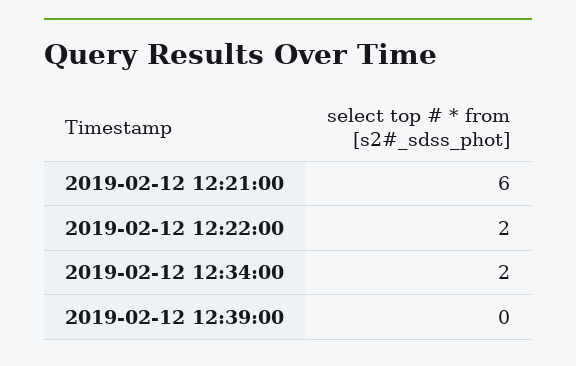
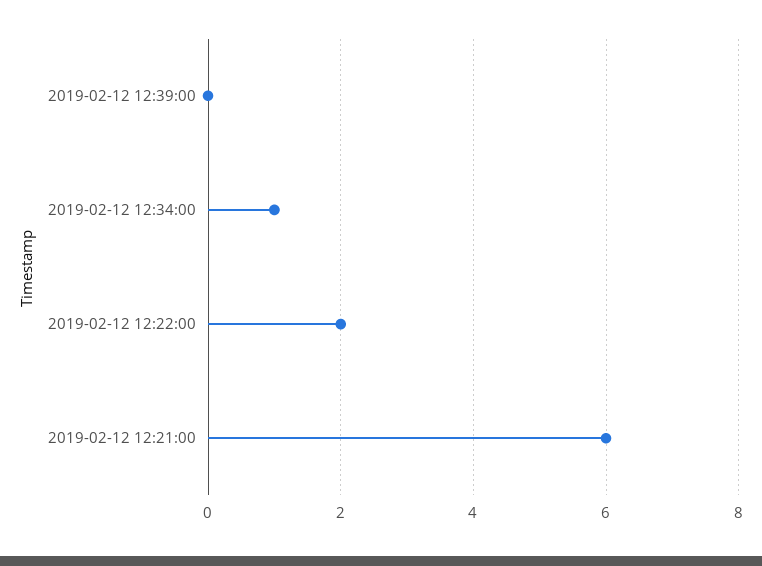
2019-02-12 12:34:00: 2 -> 1

